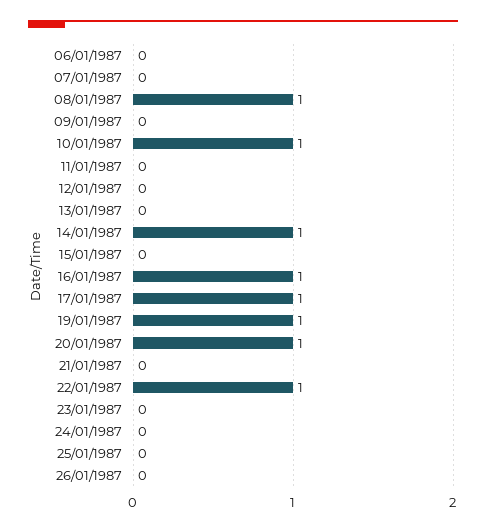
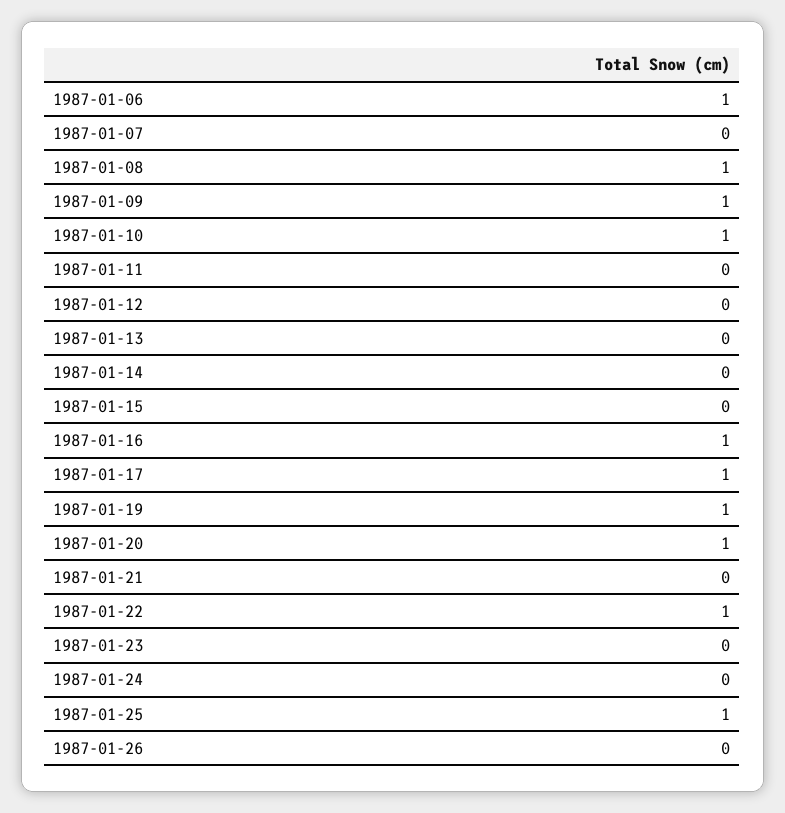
06/01/1987: 0 -> 1
09/01/1987: 0 -> 1
14/01/1987: 1 -> 0
25/01/1987: 0 -> 1

